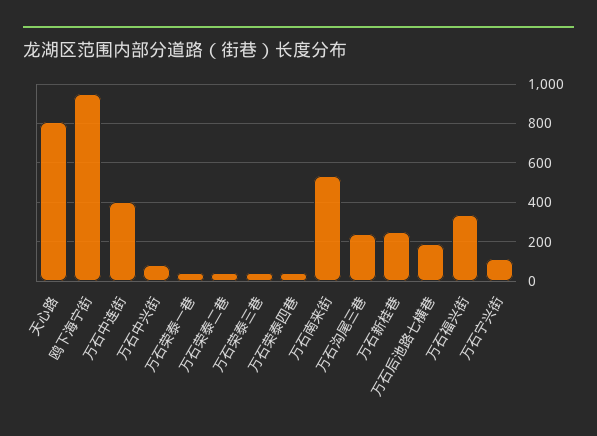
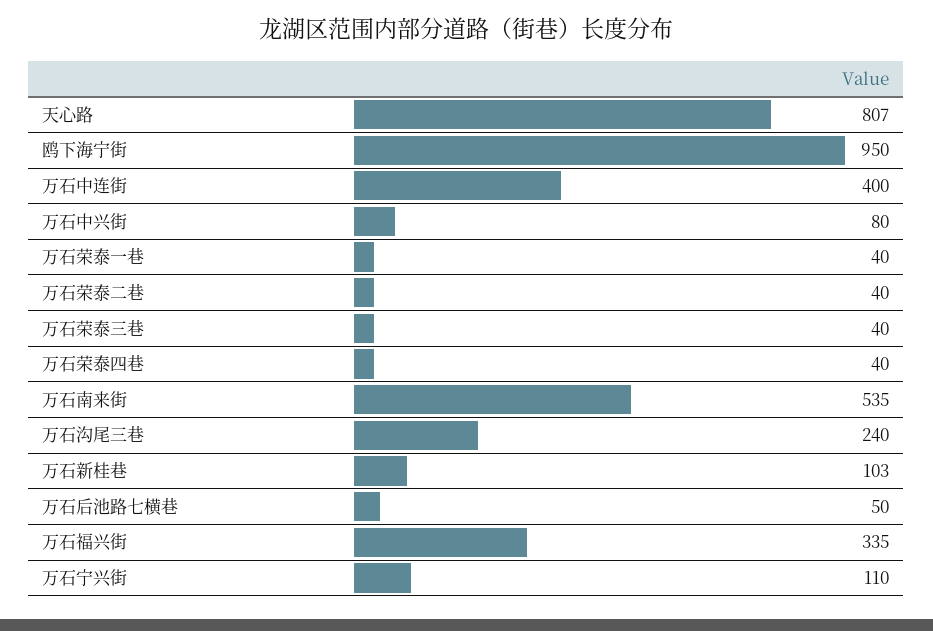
万石新桂巷: 250 -> 103
万石后池路七横巷: 200 -> 50

